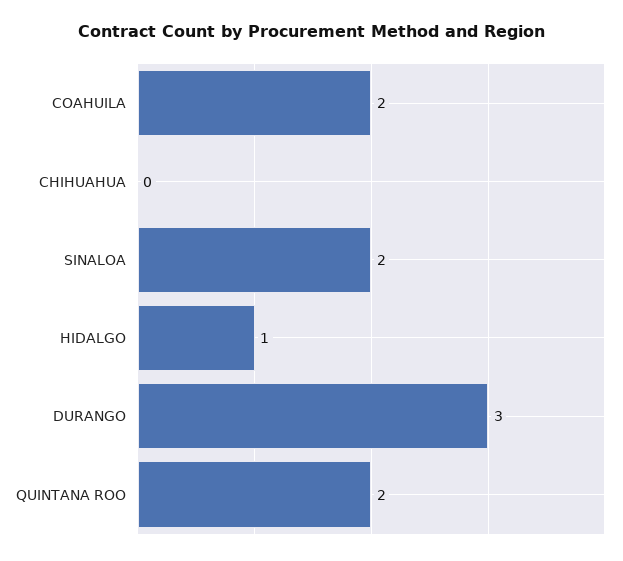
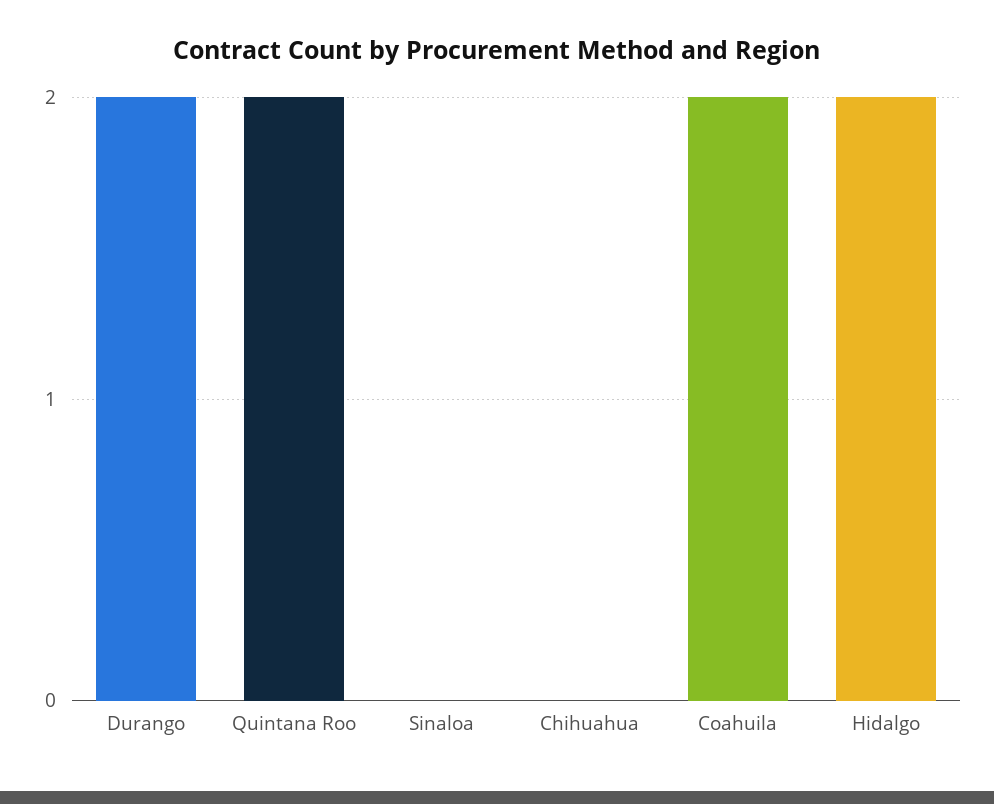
SINALOA: 2 -> 0
HIDALGO: 1 -> 2
DURANGO: 3 -> 2

